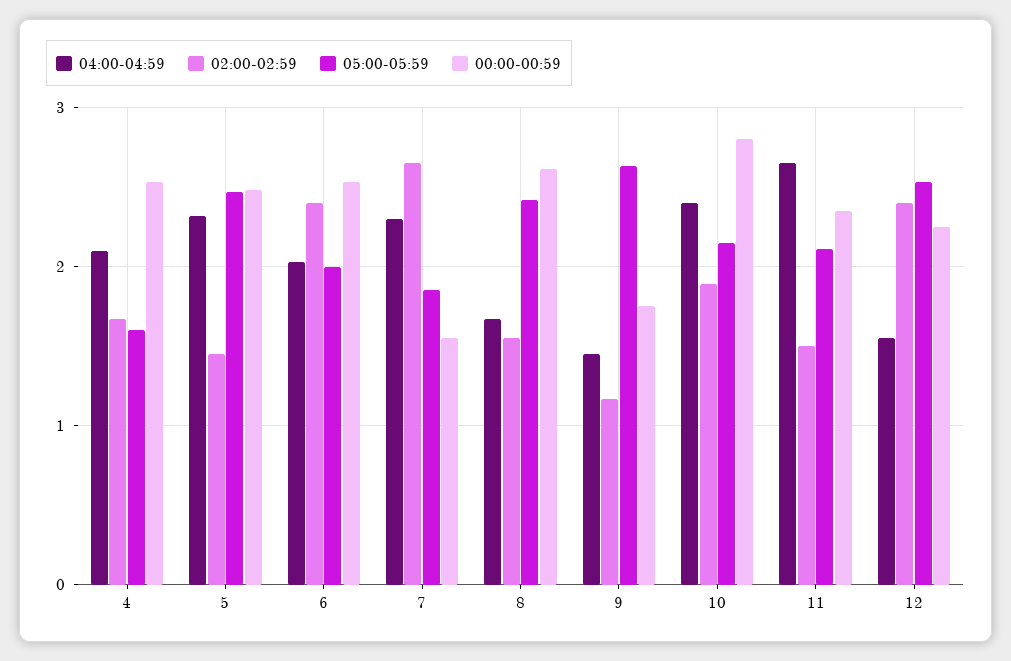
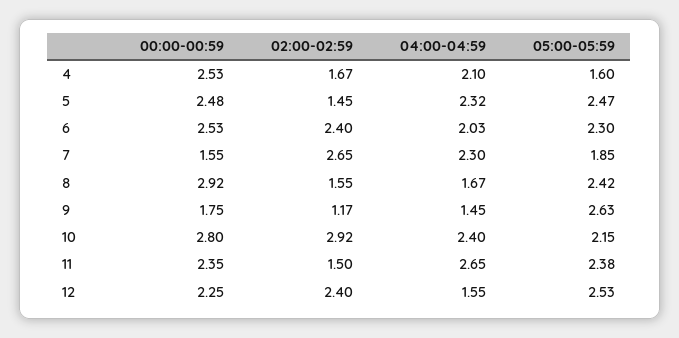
05:00-05:59, 6: 2 -> 2.3
00:00-00:59, 8: 2.6 -> 2.92
02:00-02:59, 10: 1.9 -> 2.92
05:00-05:59, 11: 2.1 -> 2.38

